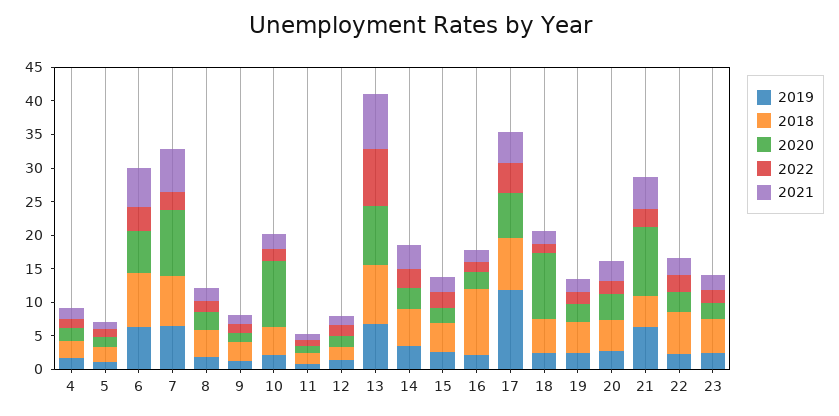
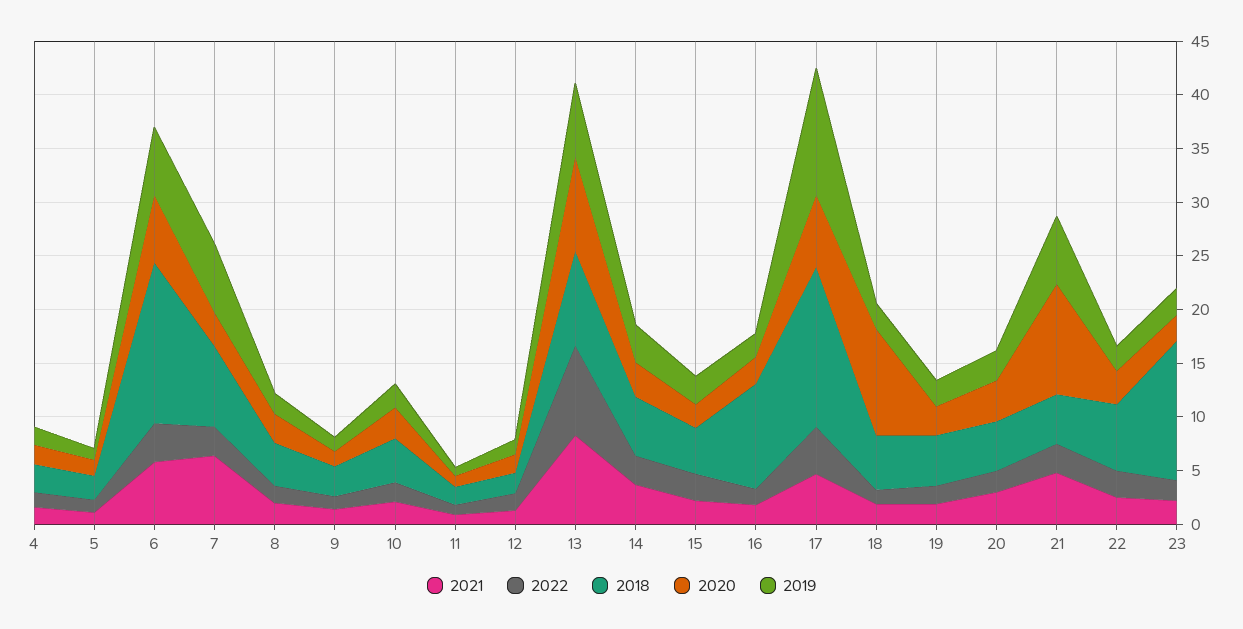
2018, 6: 7.5 -> 15
2020, 7: 10 -> 3
2020, 10: 10 -> 3
2018, 17: 7.5 -> 15
2018, 23: 5 -> 13

